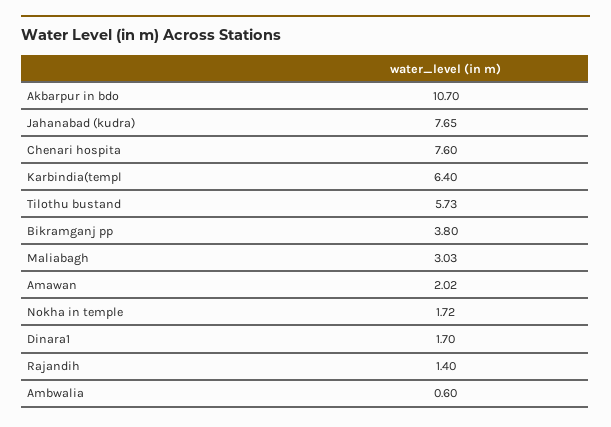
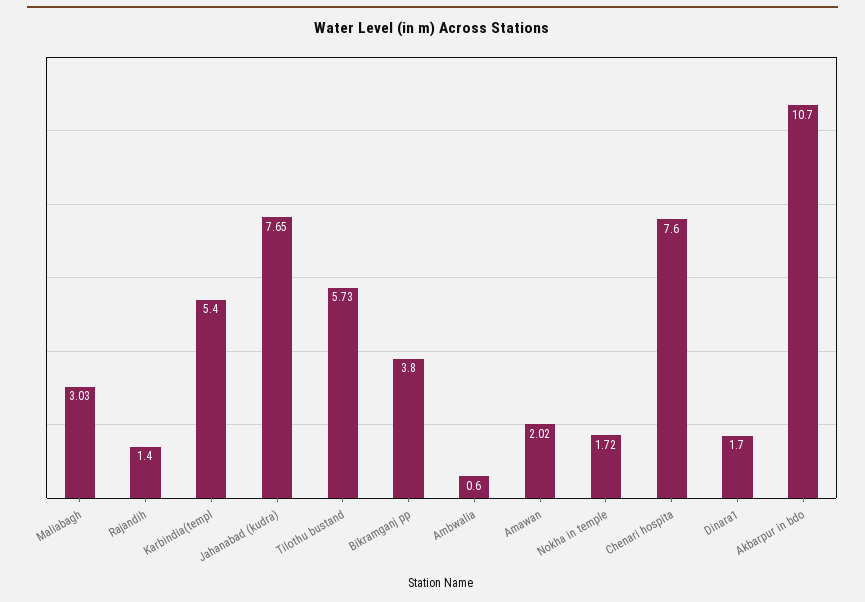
Karbindia(templ: 6.4 -> 5.4

